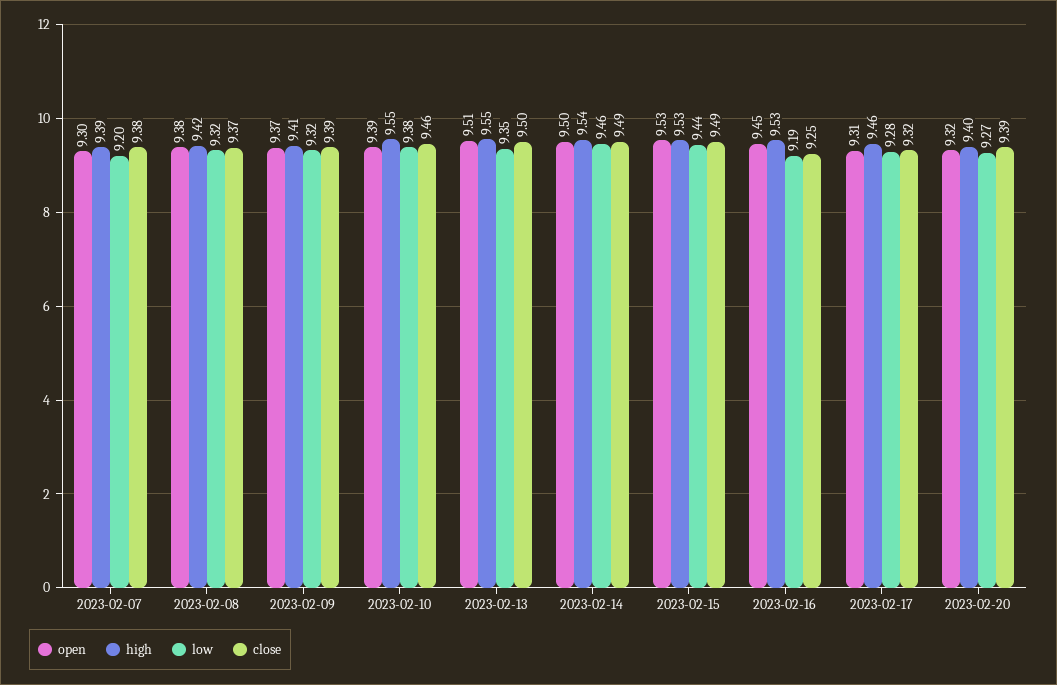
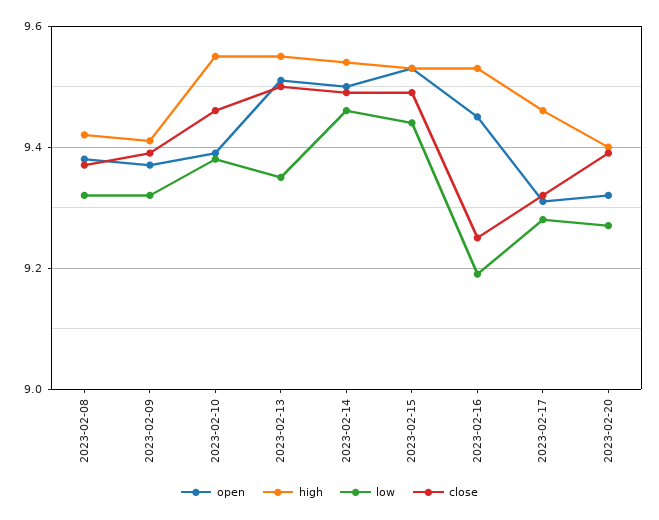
open, 2023-02-07: 9.3 -> none
high, 2023-02-07: 9.39 -> none
low, 2023-02-07: 9.2 -> none
close, 2023-02-07: 9.38 -> none

